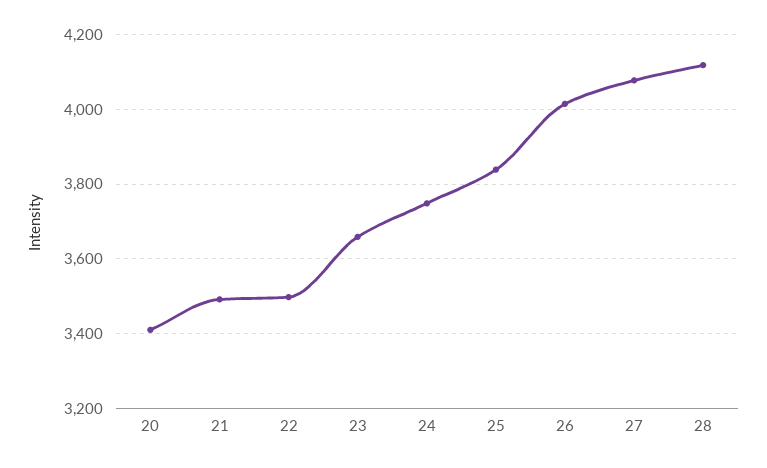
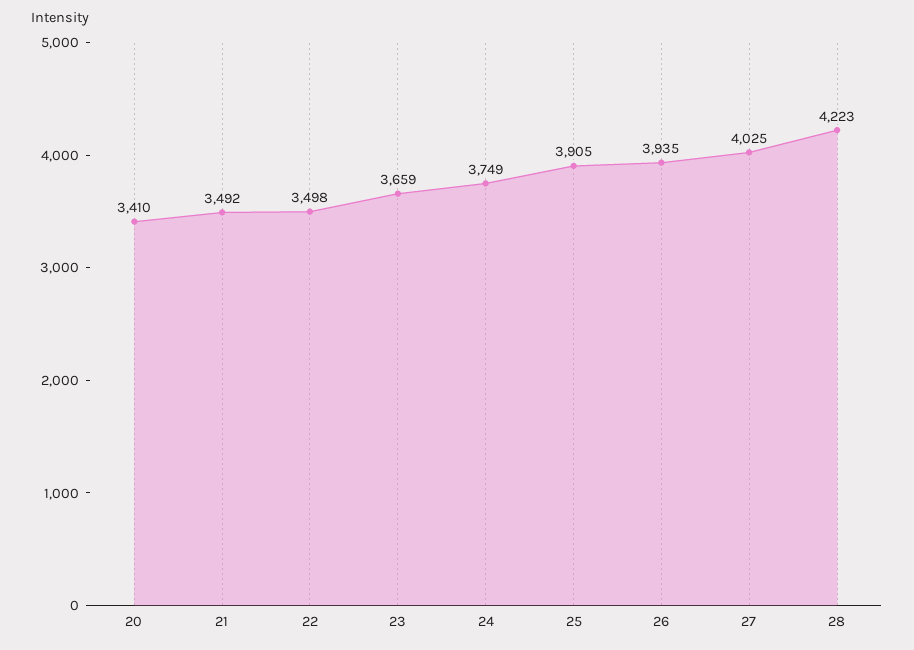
25: 3840 -> 3905
26: 4020 -> 3935
27: 4080 -> 4025
28: 4120 -> 4223

